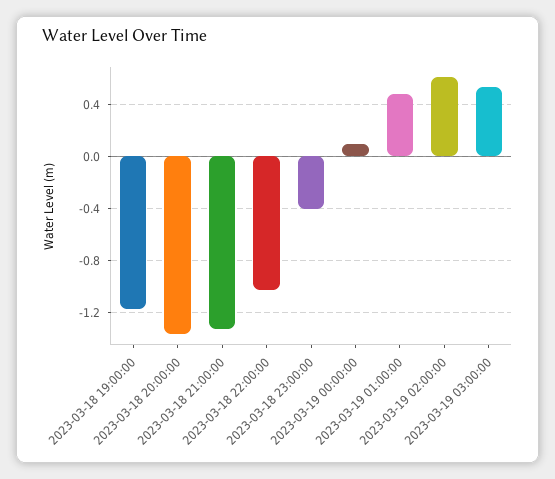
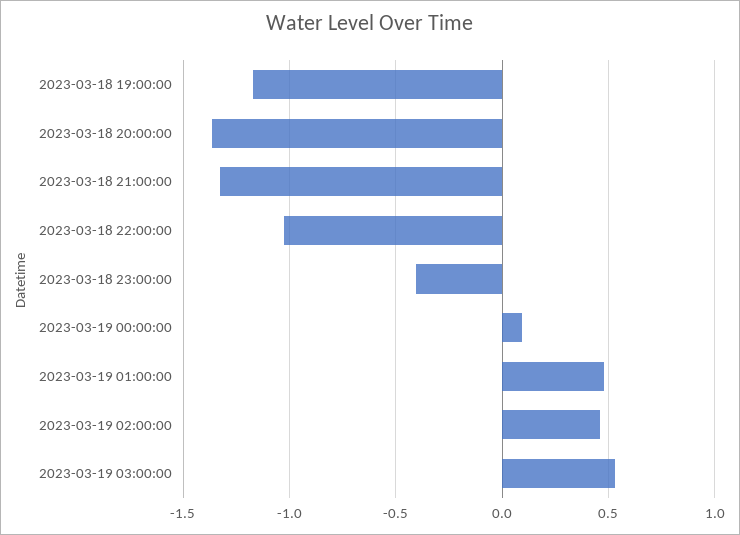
2023-03-19 02:00:00: 0.6 -> 0.45

